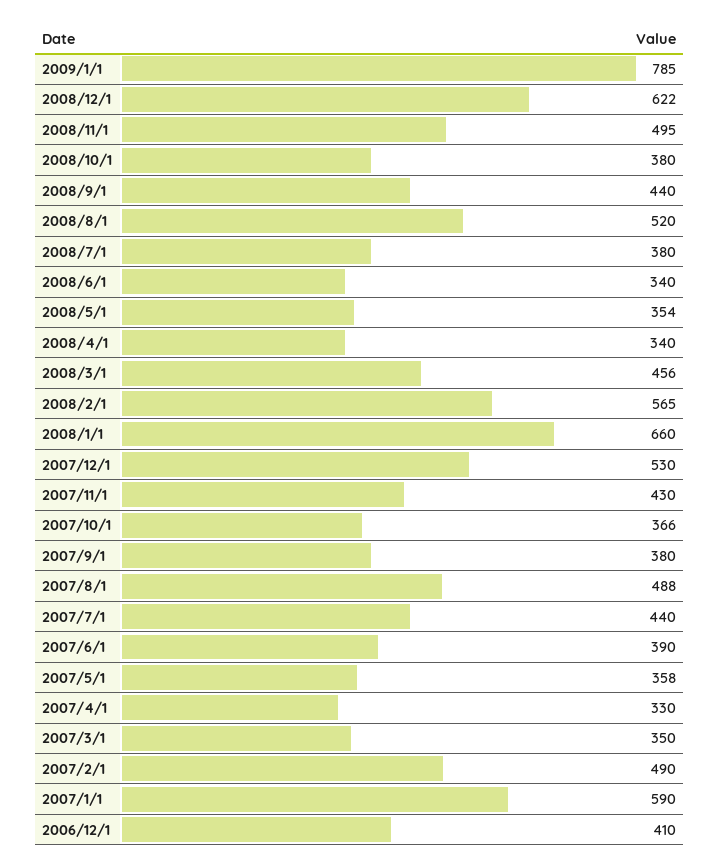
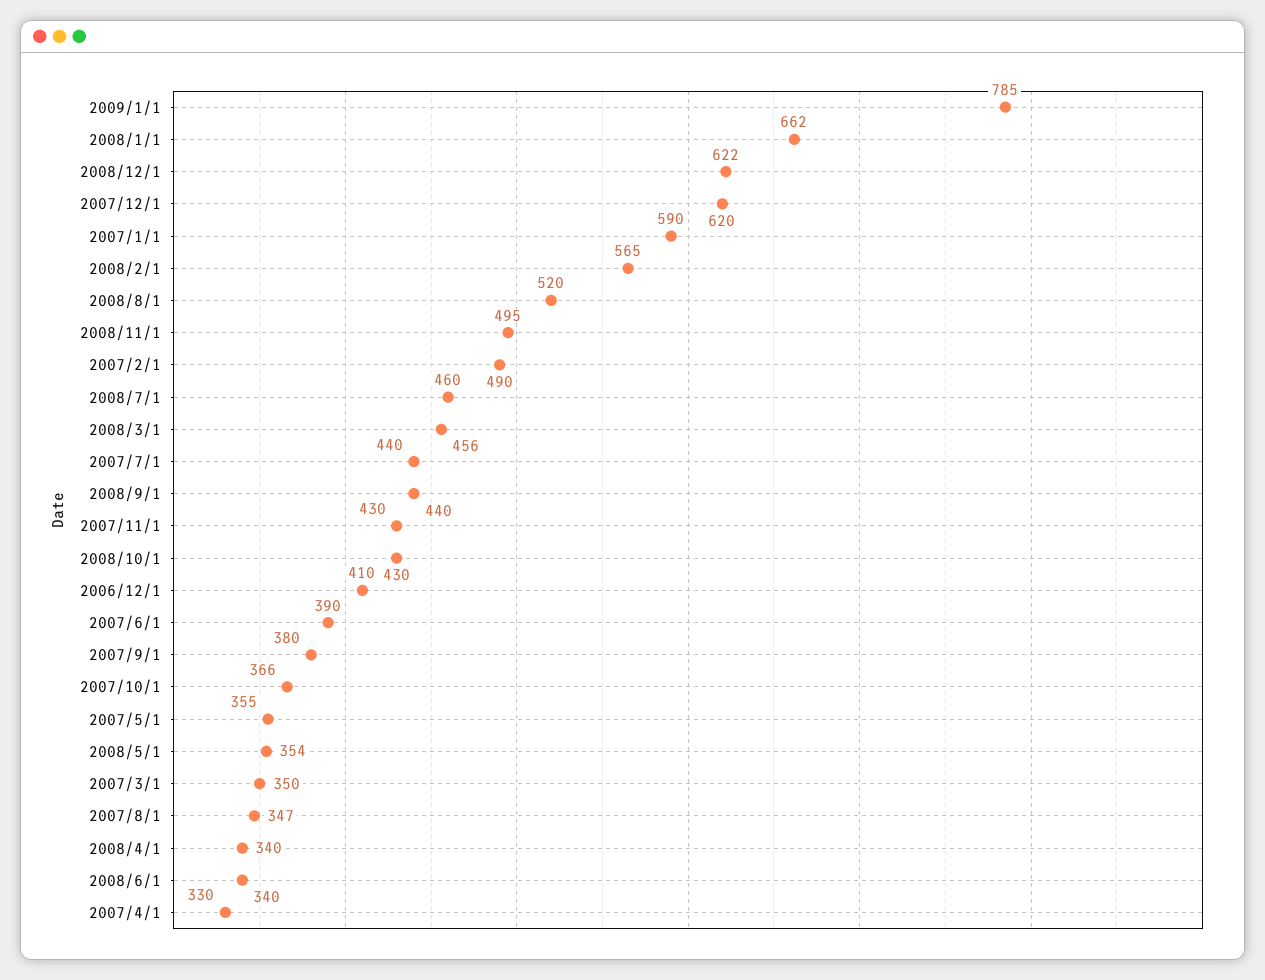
2008/10/1: 380 -> 430
2008/7/1: 380 -> 460
2008/1/1: 660 -> 662
2007/12/1: 530 -> 620
2007/8/1: 488 -> 347
2007/5/1: 358 -> 355

